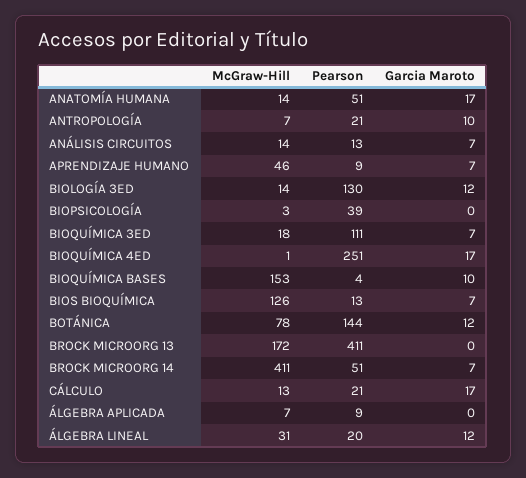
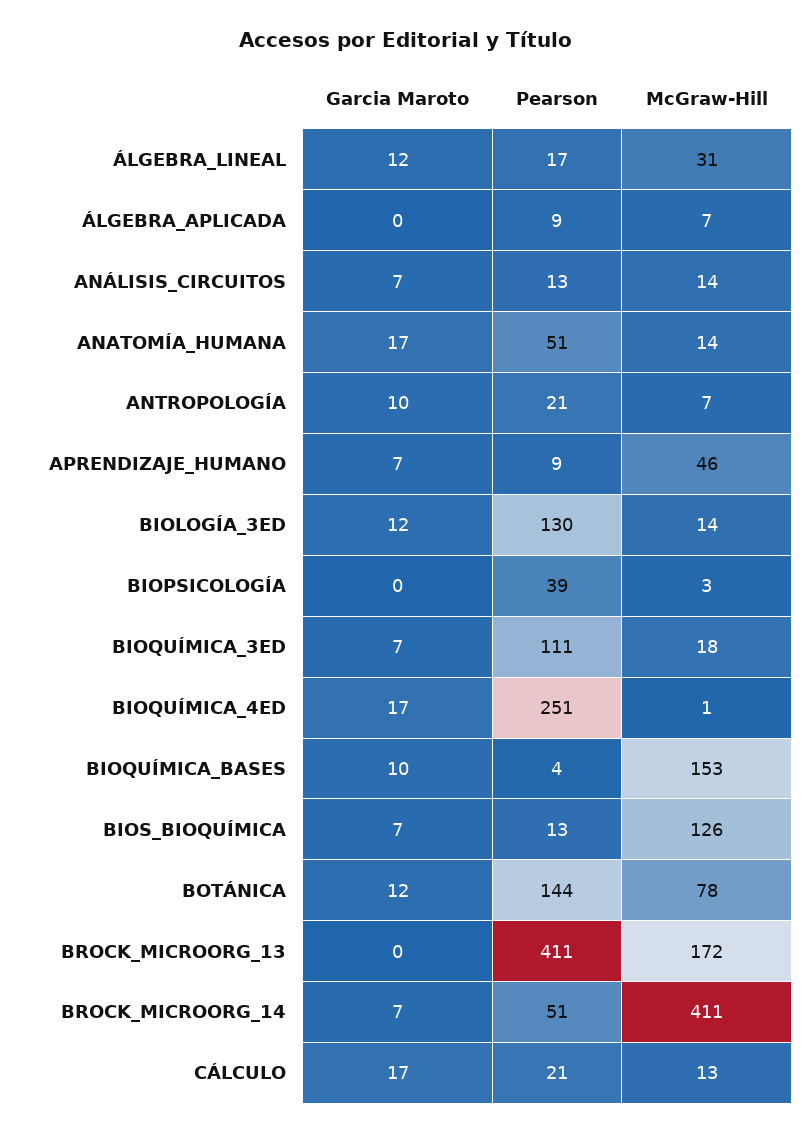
Pearson, ÁLGEBRA LINEAL: 20 -> 17

